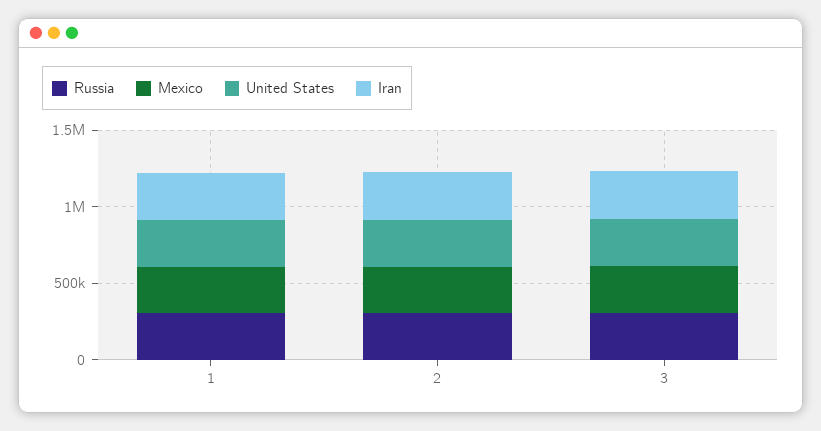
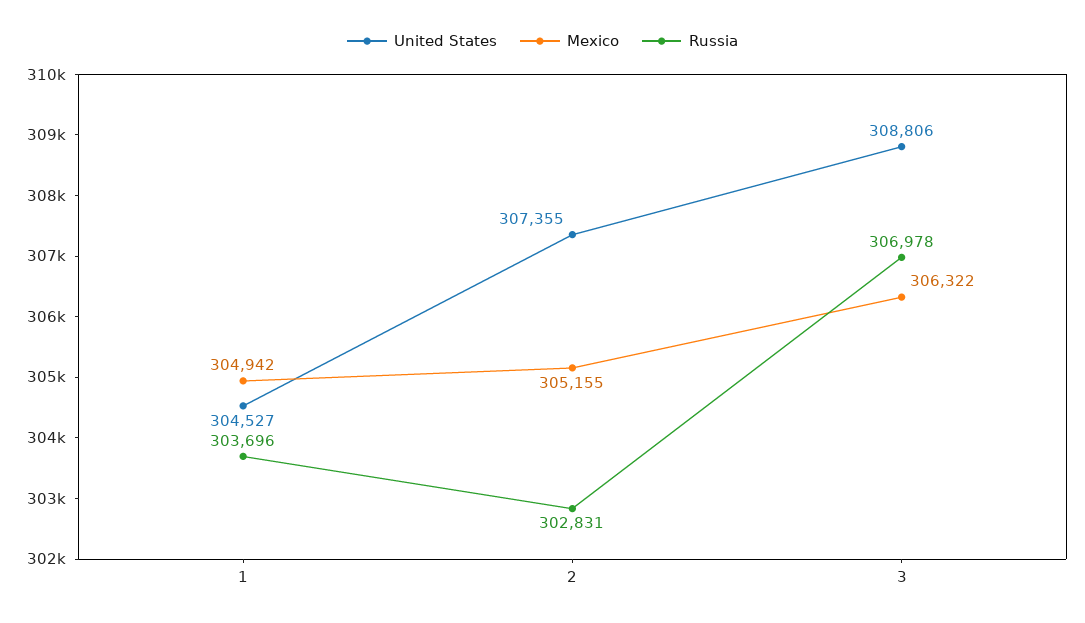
Iran, 1: 300000 -> none
Iran, 2: 300000 -> none
Iran, 3: 300000 -> none

